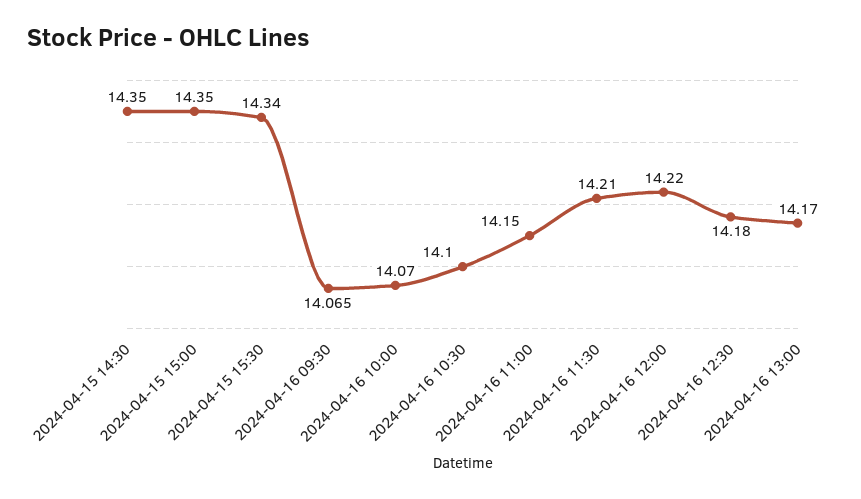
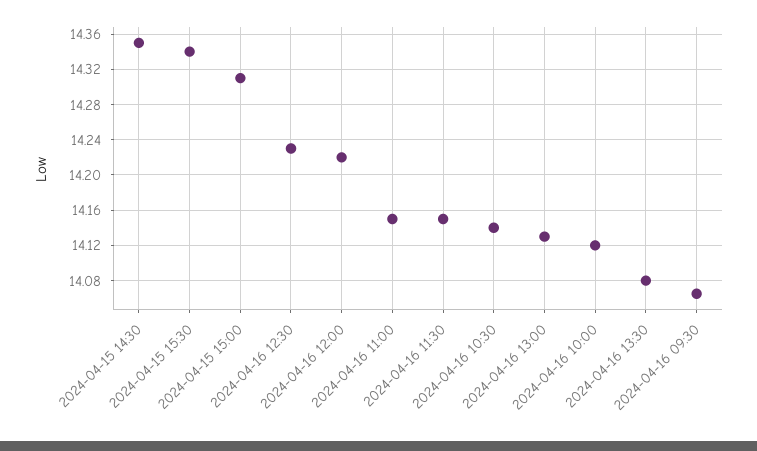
2024-04-15 15:00: 14.35 -> 14.31
2024-04-16 10:00: 14.07 -> 14.12
2024-04-16 10:30: 14.1 -> 14.14
2024-04-16 11:30: 14.21 -> 14.15
2024-04-16 12:30: 14.18 -> 14.23
2024-04-16 13:00: 14.17 -> 14.13
2024-04-16 13:30: none -> 14.08

